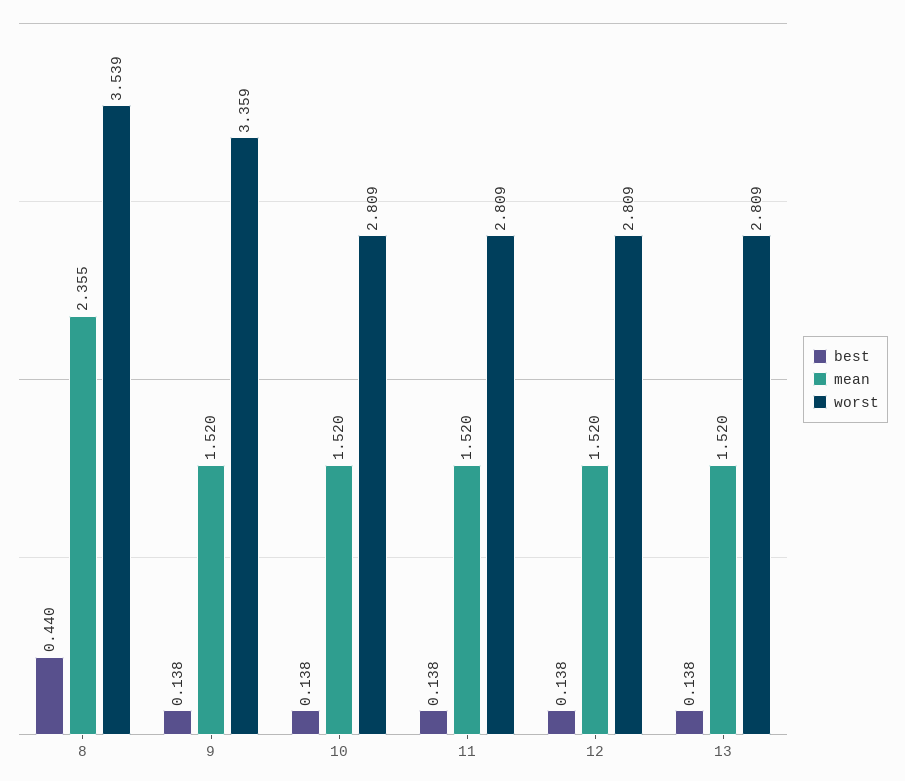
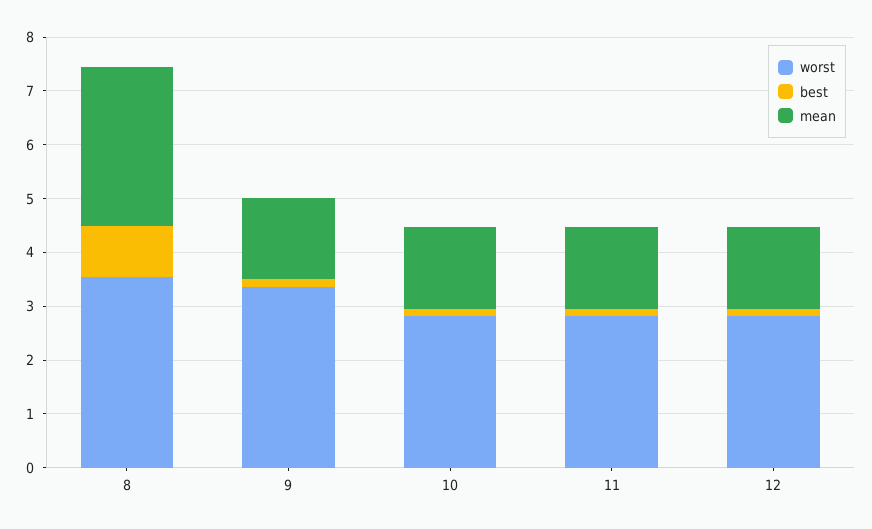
best, 8: 0.44 -> 1
mean, 8: 2.355 -> 3
best, 13: 0.138 -> none
mean, 13: 1.52 -> none
worst, 13: 2.809 -> none

